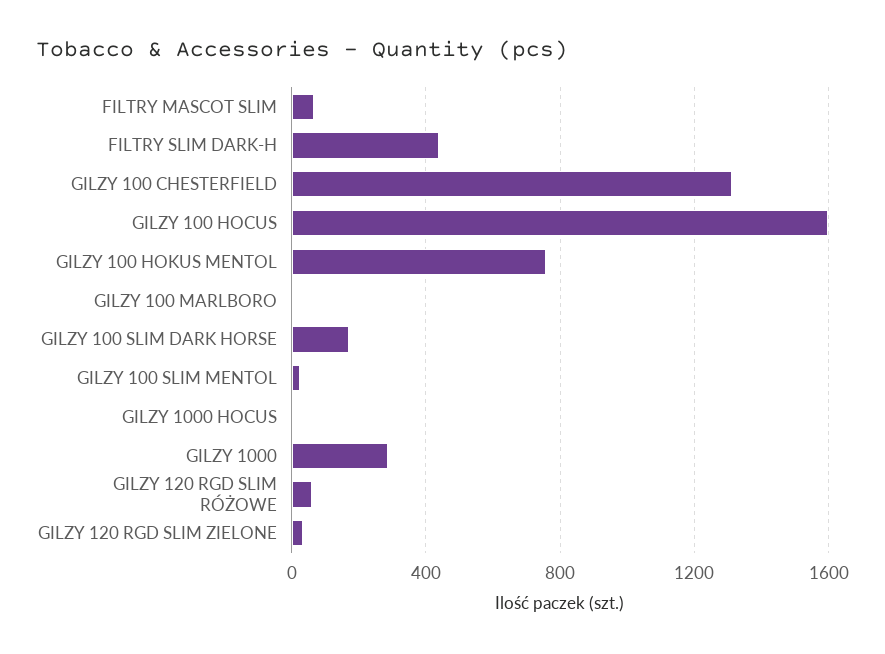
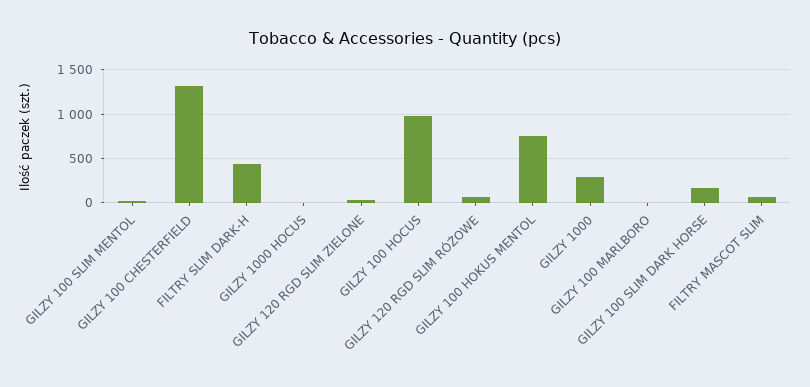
GILZY 100 HOCUS: 1600 -> 1000

